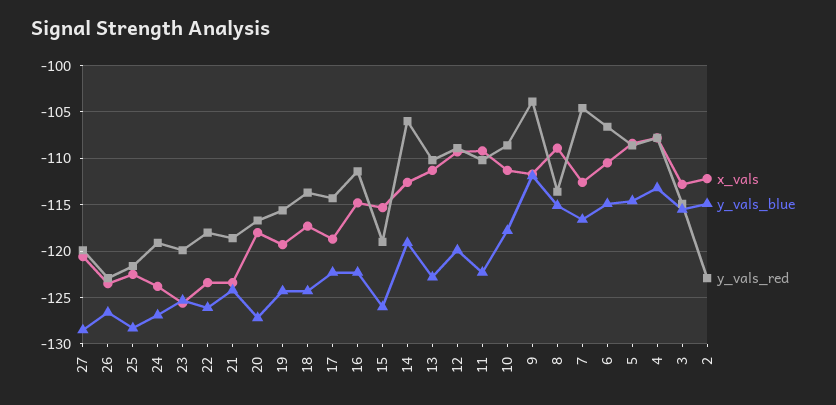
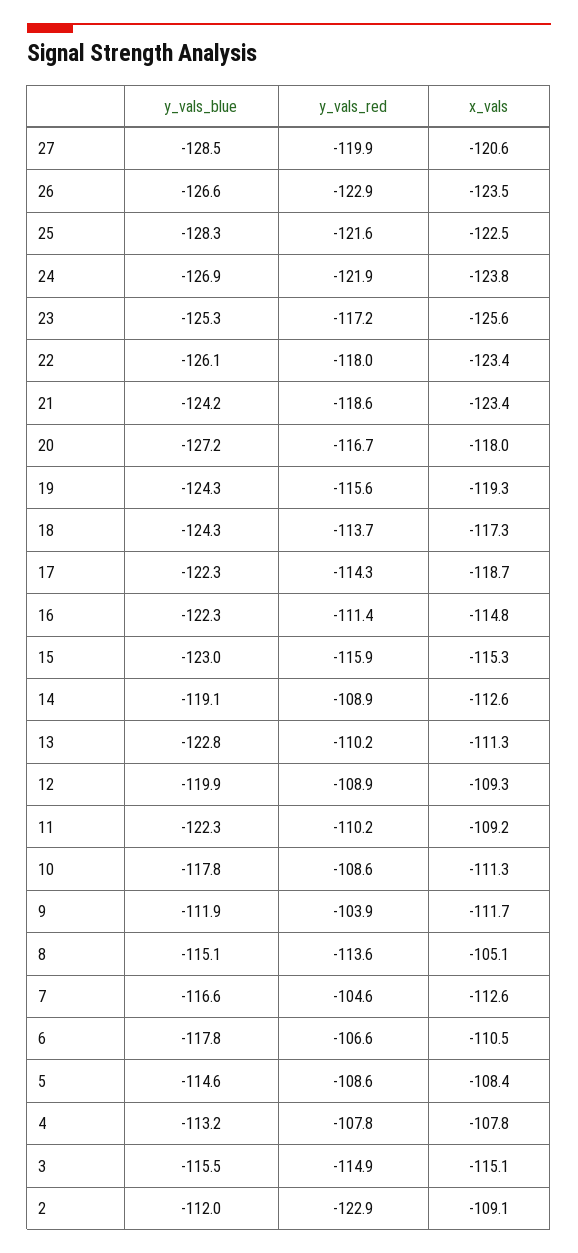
y_vals_red, 24: -119 -> -121.9
y_vals_red, 23: -120 -> -117.2
y_vals_blue, 15: -126 -> -123
y_vals_red, 15: -119 -> -115.9
y_vals_red, 14: -106 -> -108.9
x_vals, 8: -109 -> -105.1
y_vals_blue, 6: -115 -> -117.8
x_vals, 3: -113 -> -115.1
x_vals, 2: -112 -> -109.1
y_vals_blue, 2: -115 -> -112

